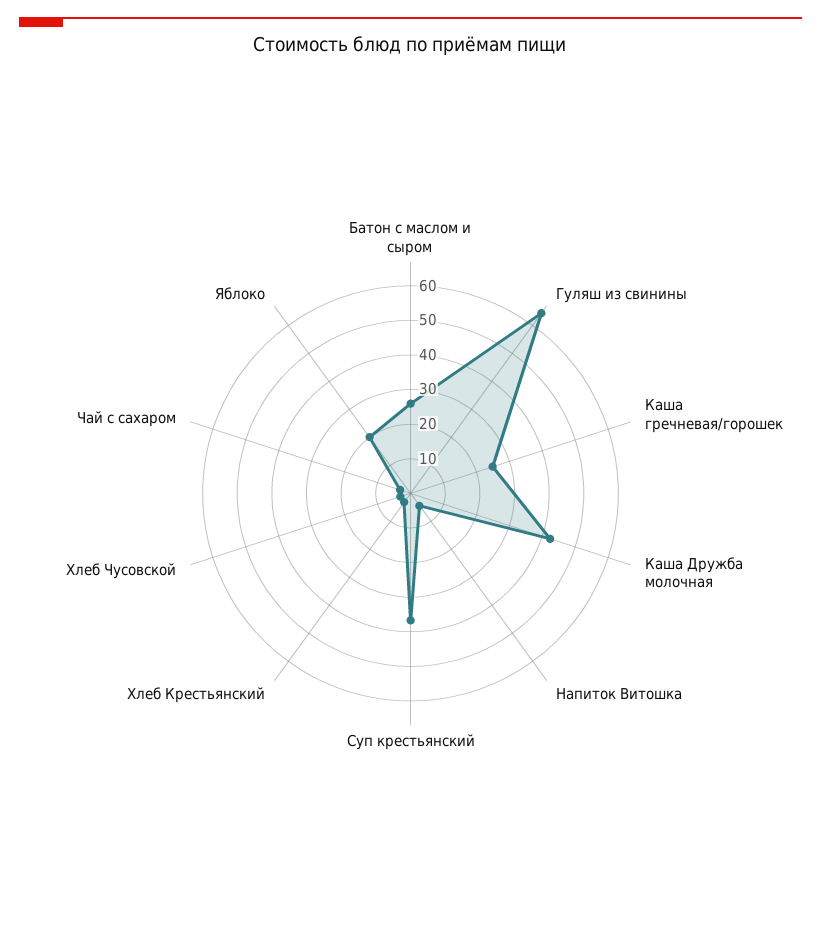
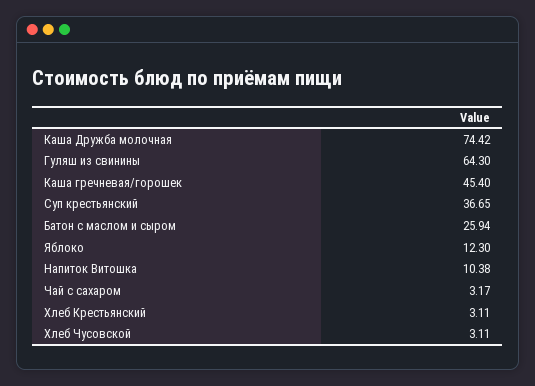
Каша гречневая/горошек: 25 -> 45.4
Каша Дружба молочная: 42.5 -> 74.42
Напиток Витошка: 5 -> 10.38
Яблоко: 20 -> 12.3

